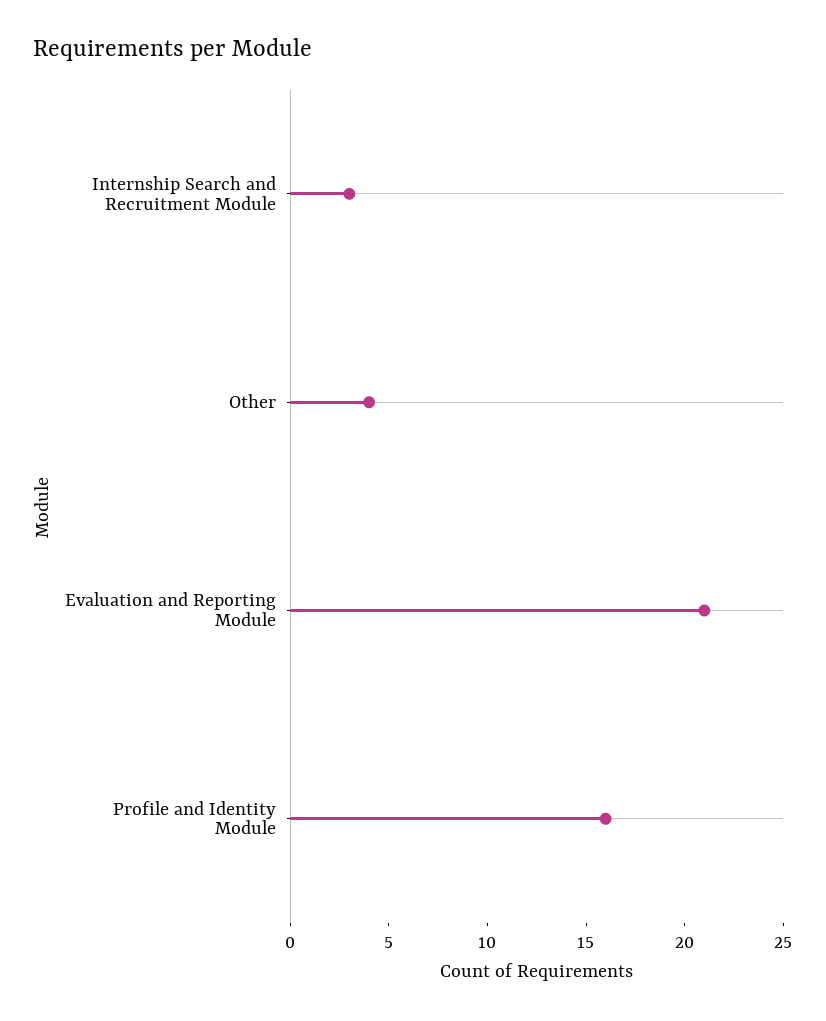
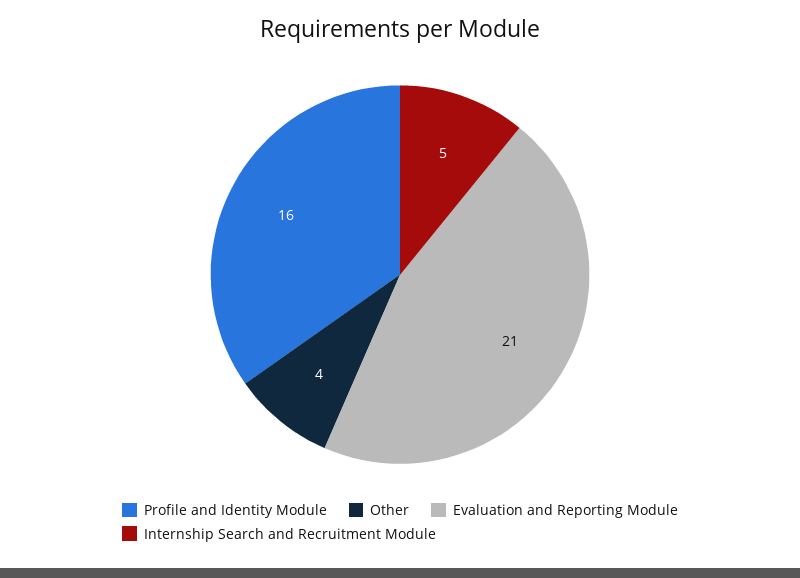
Internship Search and Recruitment Module: 3 -> 5

